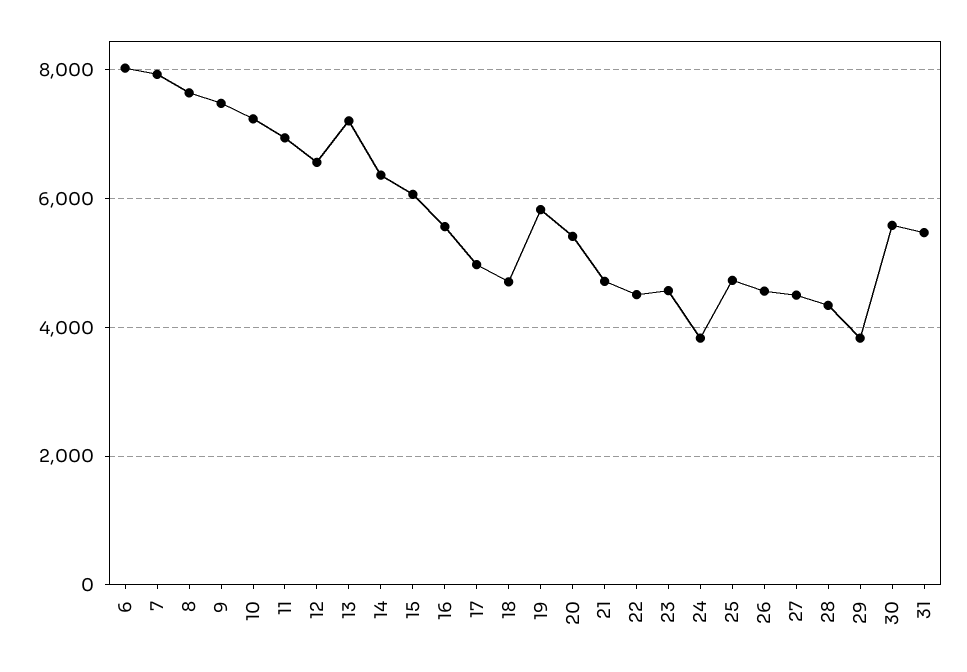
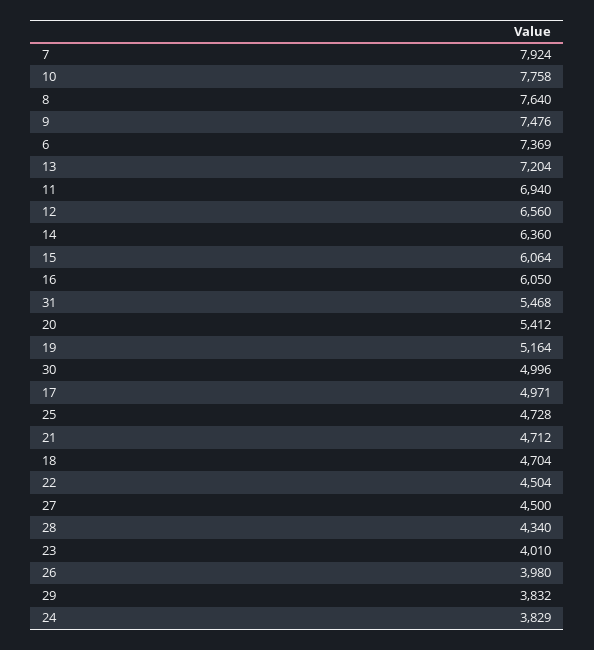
6: 8000 -> 7369
10: 7200 -> 7758
16: 5600 -> 6050
19: 5800 -> 5164
23: 4600 -> 4010
26: 4600 -> 3980
30: 5600 -> 4996

